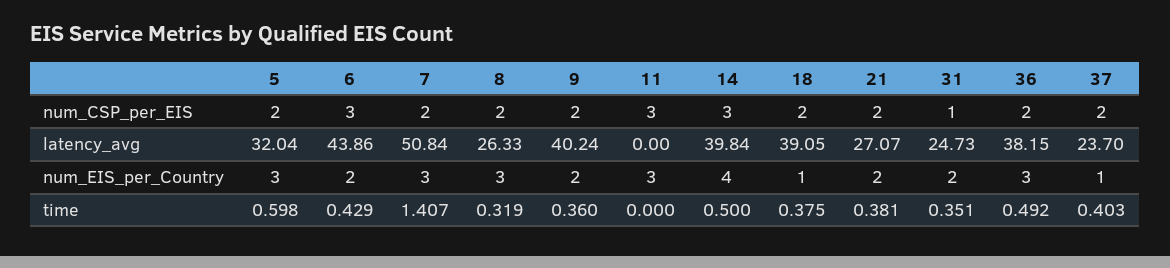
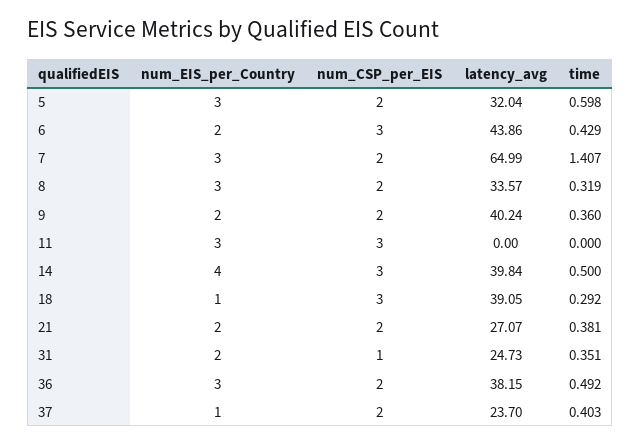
18, num_CSP_per_EIS: 2 -> 3
7, latency_avg: 50.84 -> 64.99
8, latency_avg: 26.33 -> 33.57
18, time: 0.375 -> 0.292

